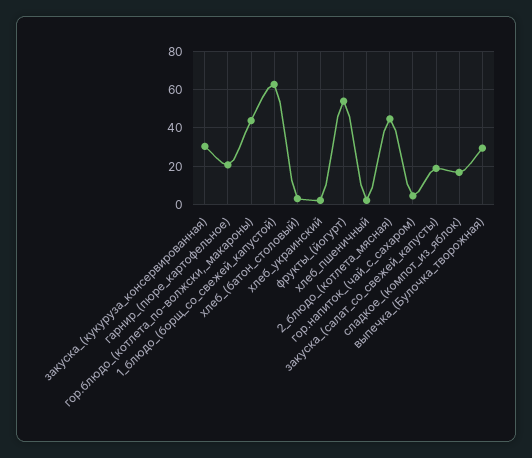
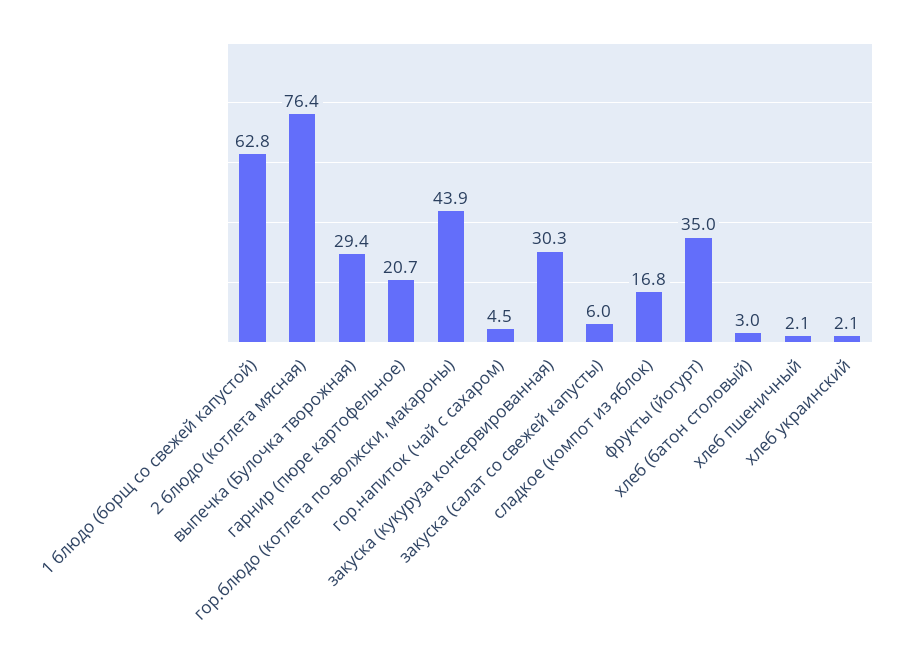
фрукты_(йогурт): 55 -> 35
2_блюдо_(котлета_мясная): 45 -> 76.4
закуска_(салат_со_свежей_капусты): 20 -> 6

